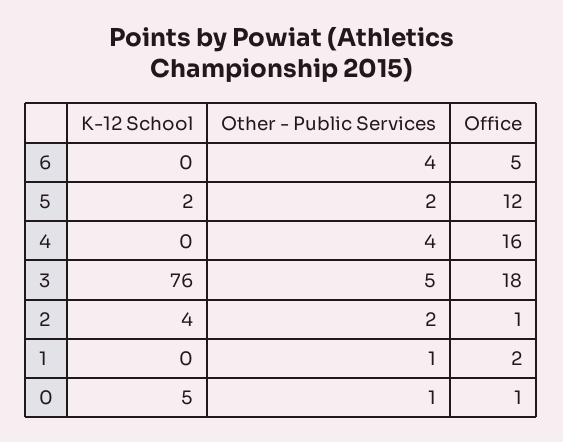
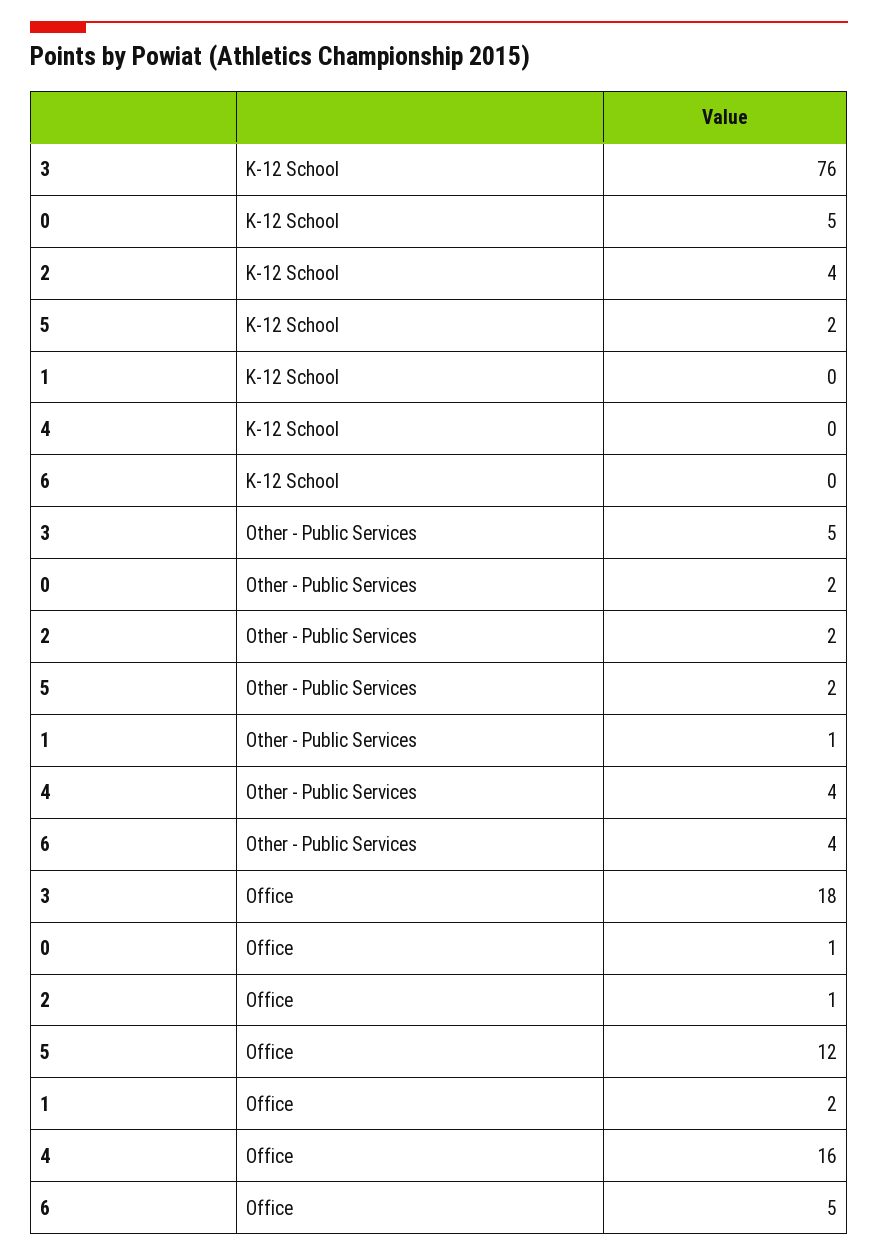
Other - Public Services, 0: 1 -> 2

